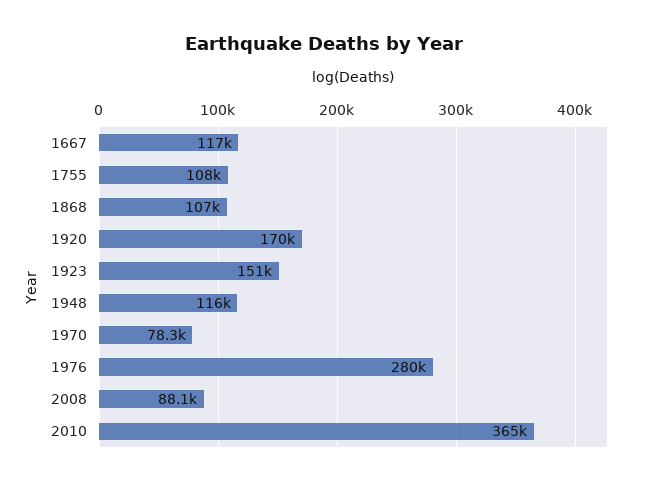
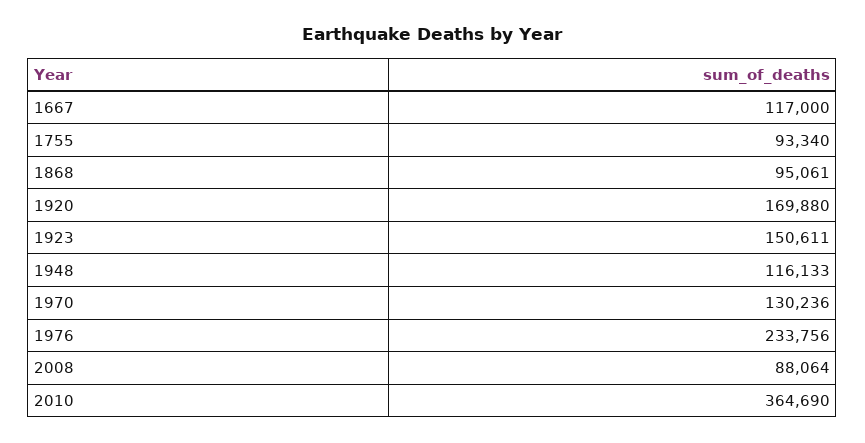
1755: 108000 -> 93340
1868: 107000 -> 95061
1970: 78300 -> 130236
1976: 280000 -> 233756

